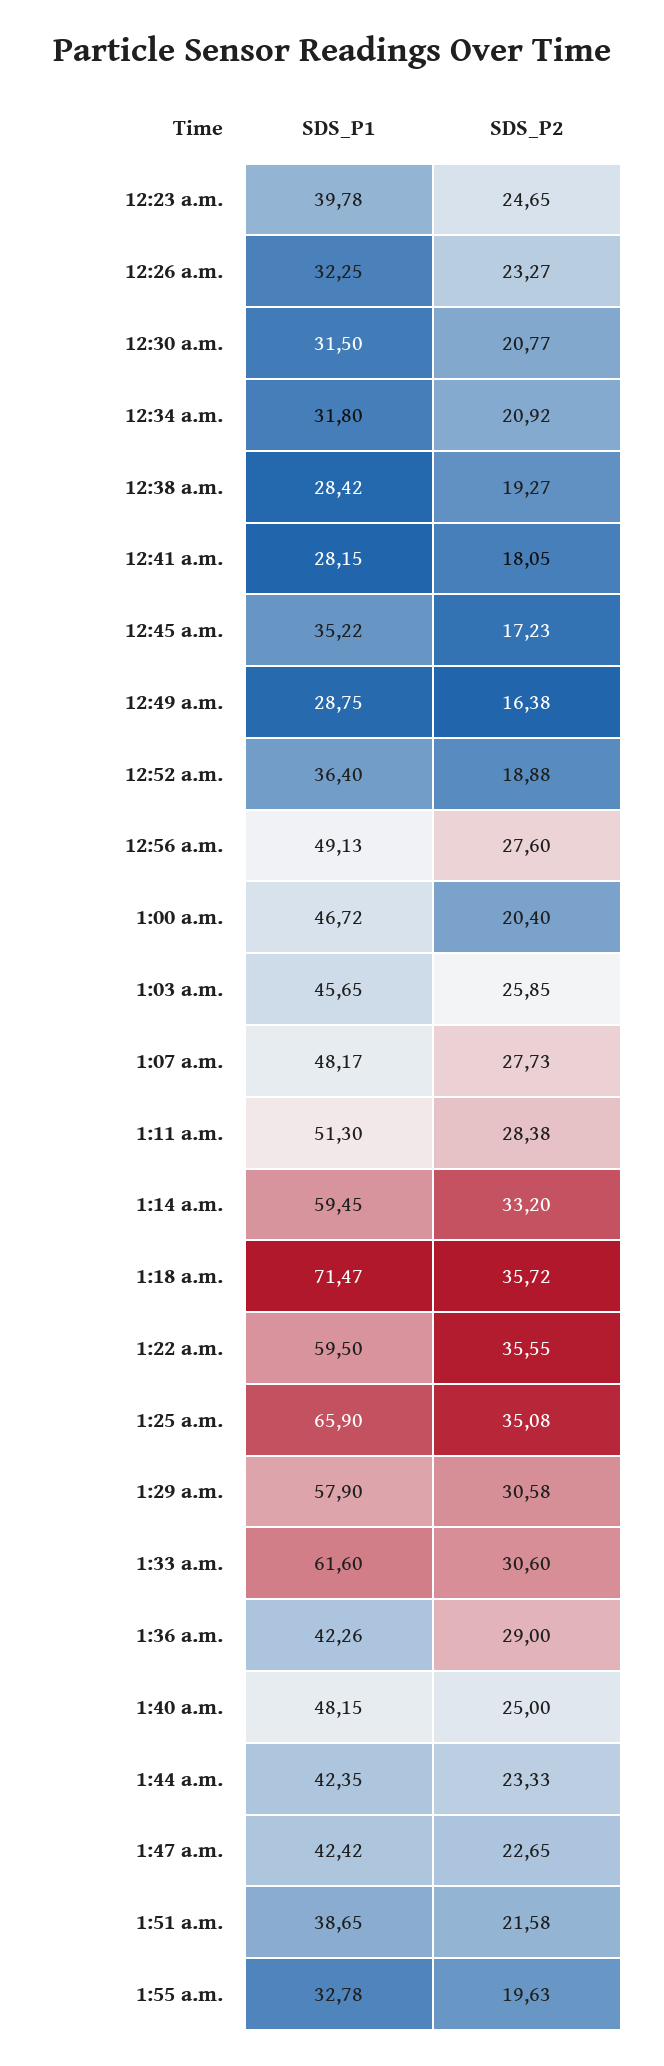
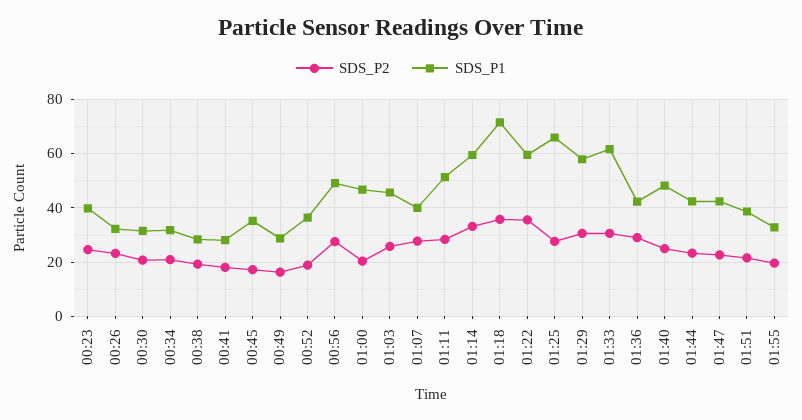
SDS_P1, 1:07 a.m.: 48.17 -> 40
SDS_P2, 1:25 a.m.: 35.08 -> 27.5

